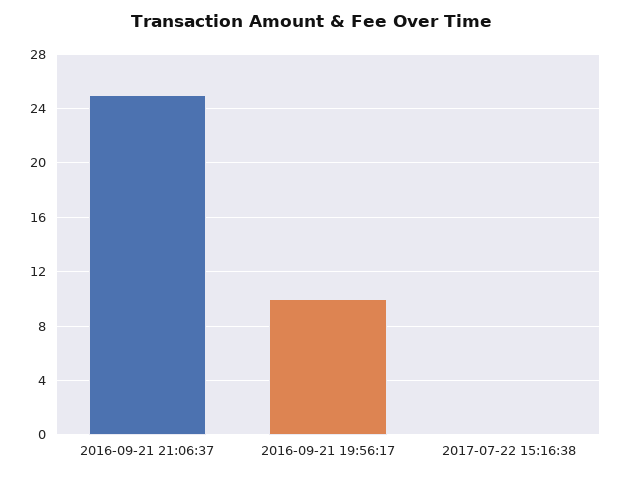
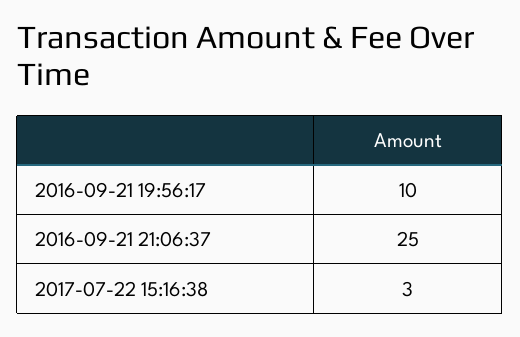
2017-07-22 15:16:38: 0 -> 3

